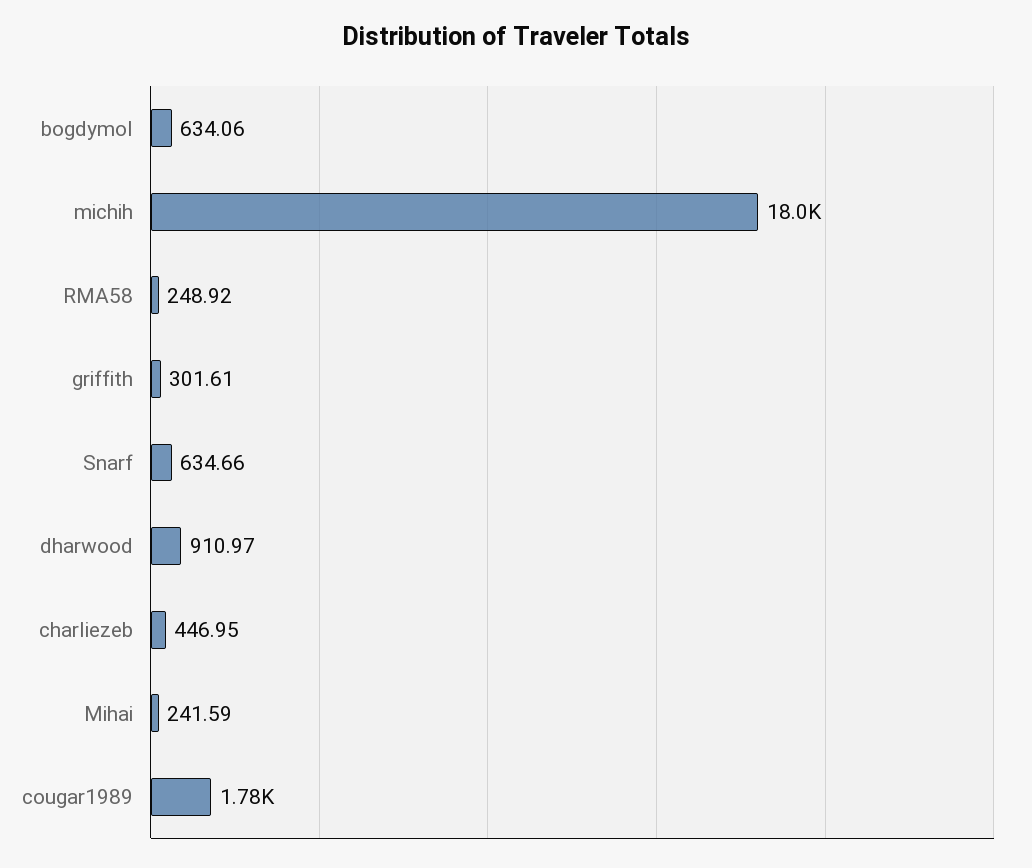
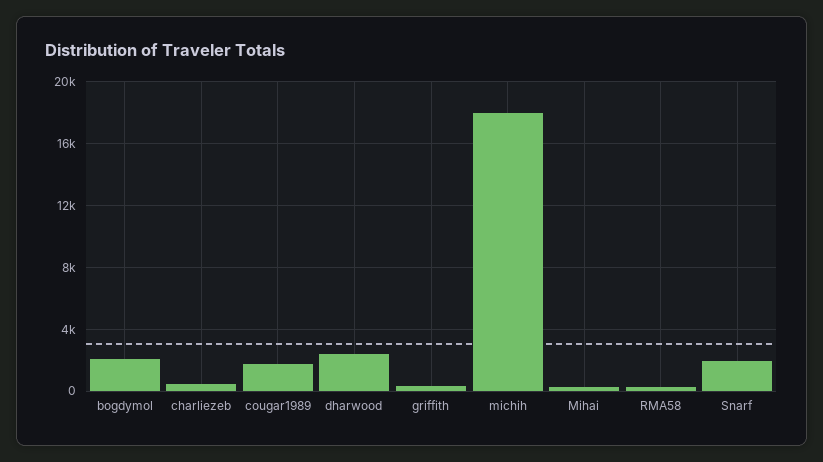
bogdymol: 634.06 -> 2000
Snarf: 634.66 -> 2000
dharwood: 910.97 -> 2500

